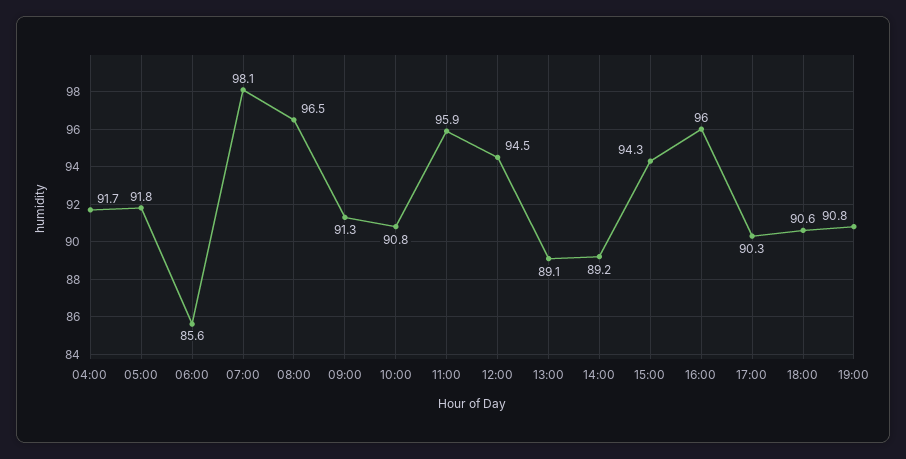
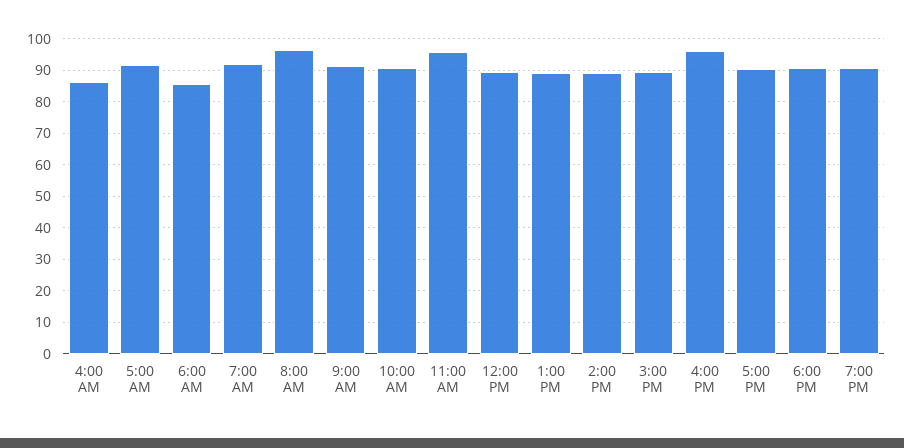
04:00: 91.7 -> 86
07:00: 98.1 -> 92
12:00: 94.5 -> 90
15:00: 94.3 -> 90

